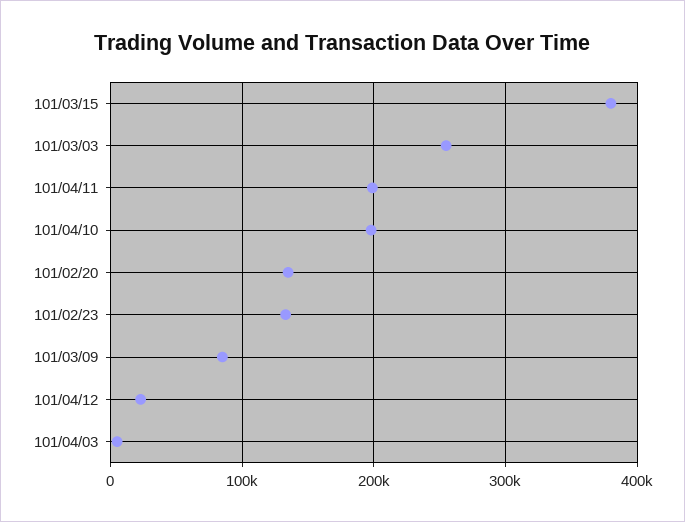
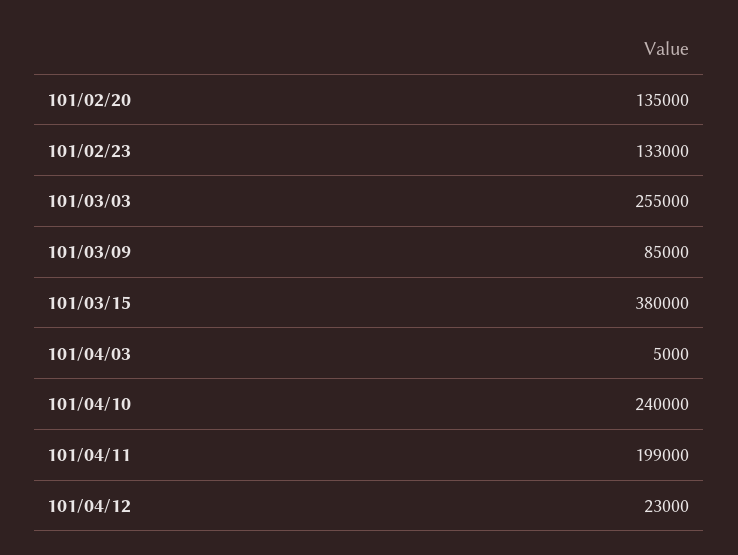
101/04/10: 200000 -> 240000

